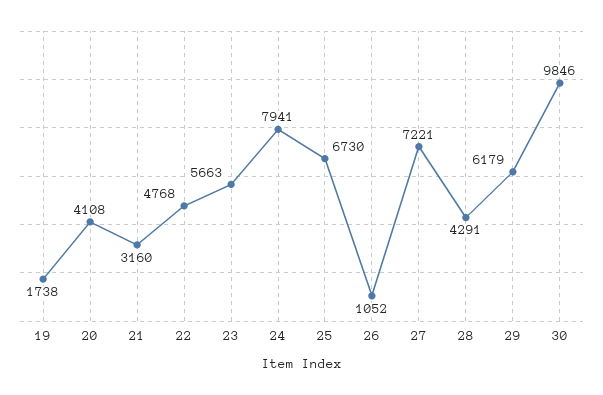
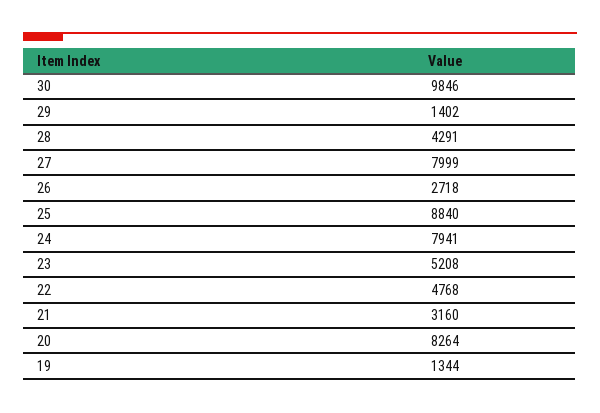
19: 1738 -> 1344
20: 4108 -> 8264
23: 5663 -> 5208
25: 6730 -> 8840
26: 1052 -> 2718
27: 7221 -> 7999
29: 6179 -> 1402

